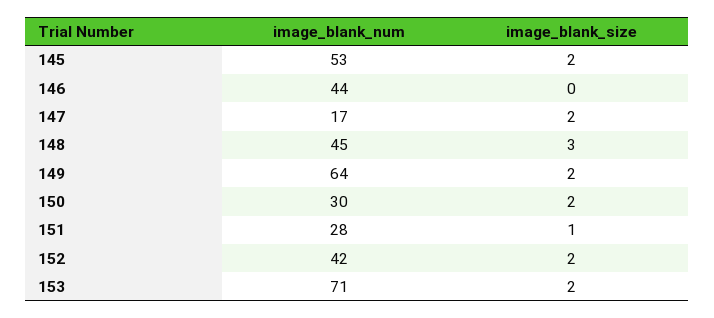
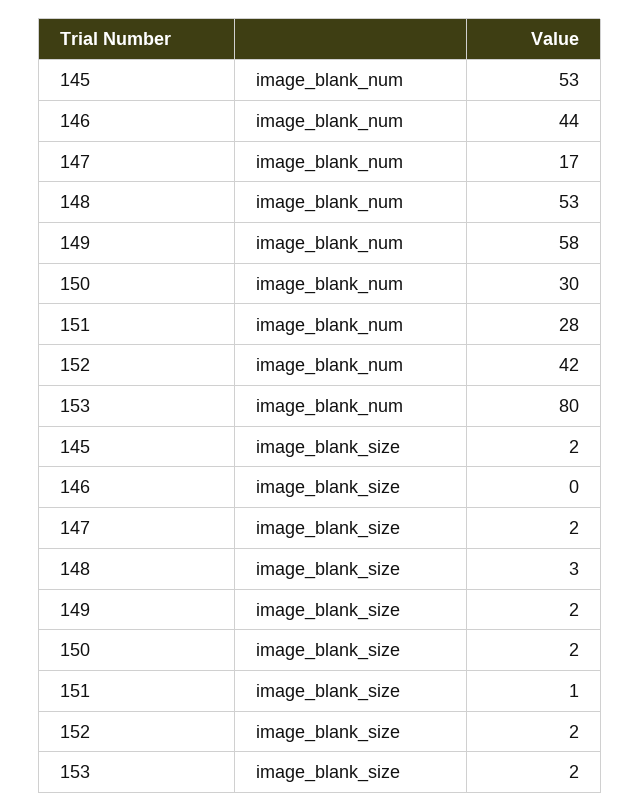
image_blank_num, 148: 45 -> 53
image_blank_num, 149: 64 -> 58
image_blank_num, 153: 71 -> 80

